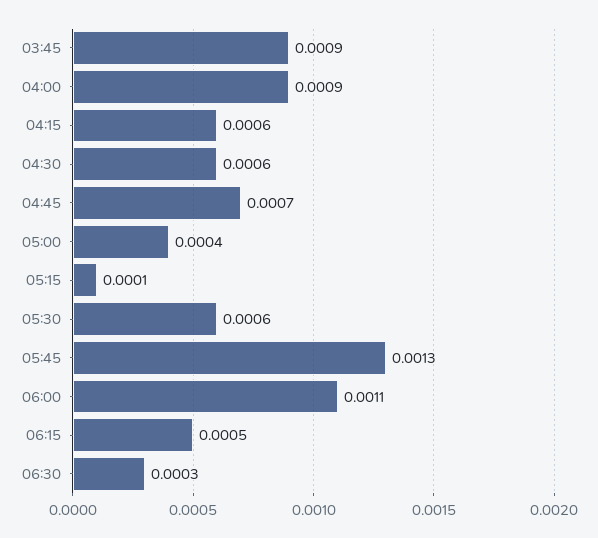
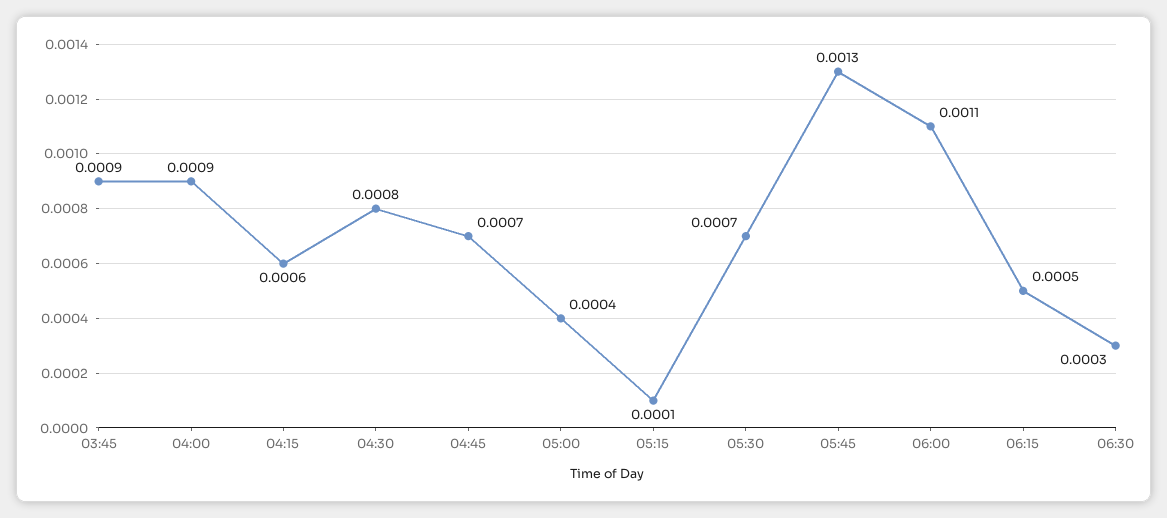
04:30: 0.0006 -> 0.0008
05:30: 0.0006 -> 0.0007

